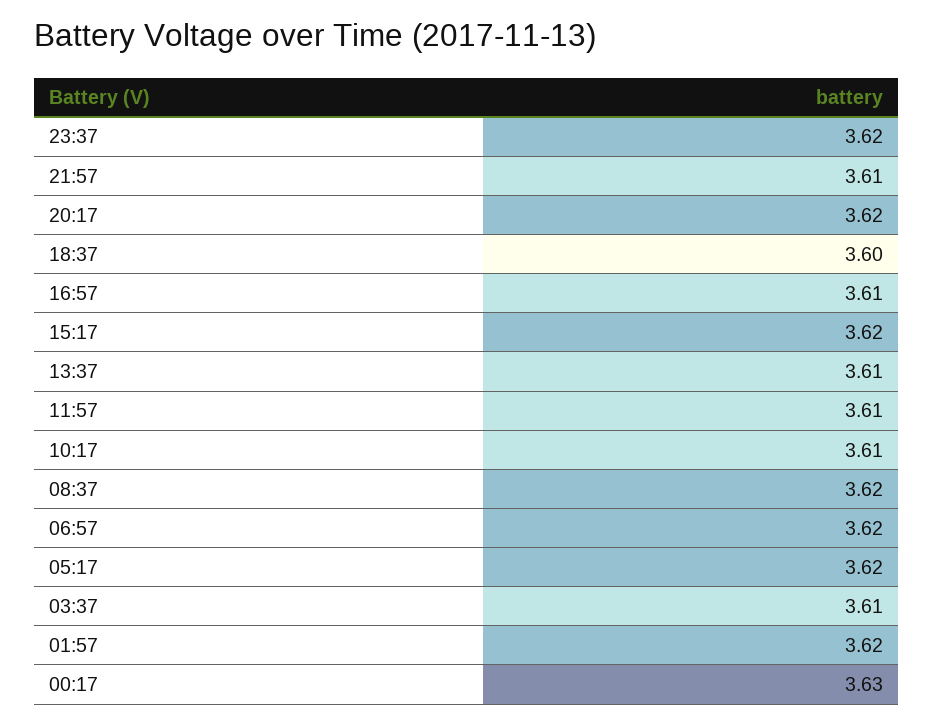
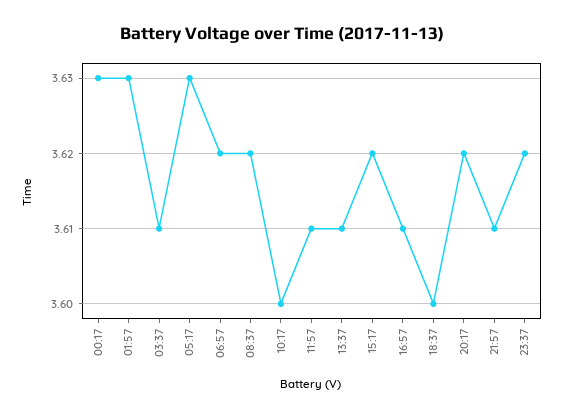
10:17: 3.61 -> 3.6
05:17: 3.62 -> 3.63
01:57: 3.62 -> 3.63

